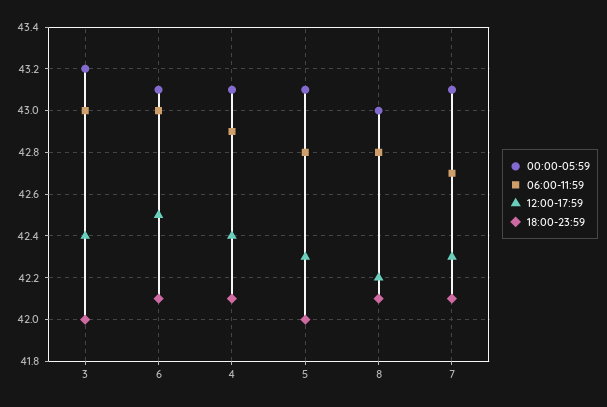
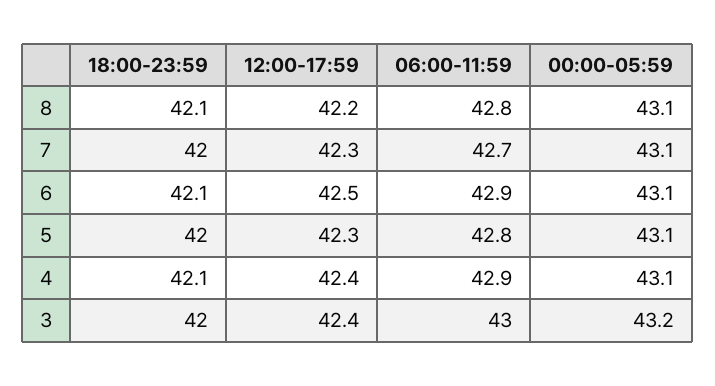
06:00-11:59, 6: 43 -> 42.9
00:00-05:59, 8: 43 -> 43.1
18:00-23:59, 7: 42.1 -> 42

